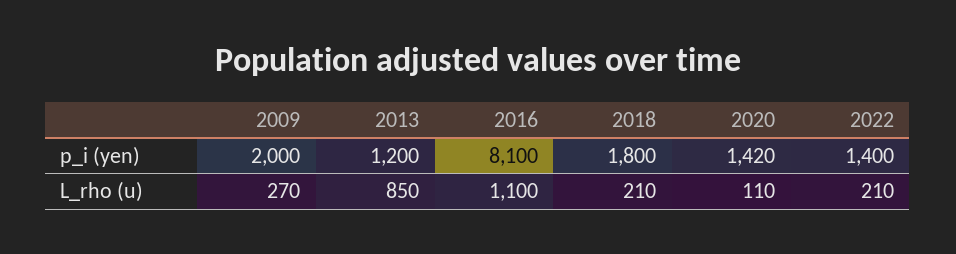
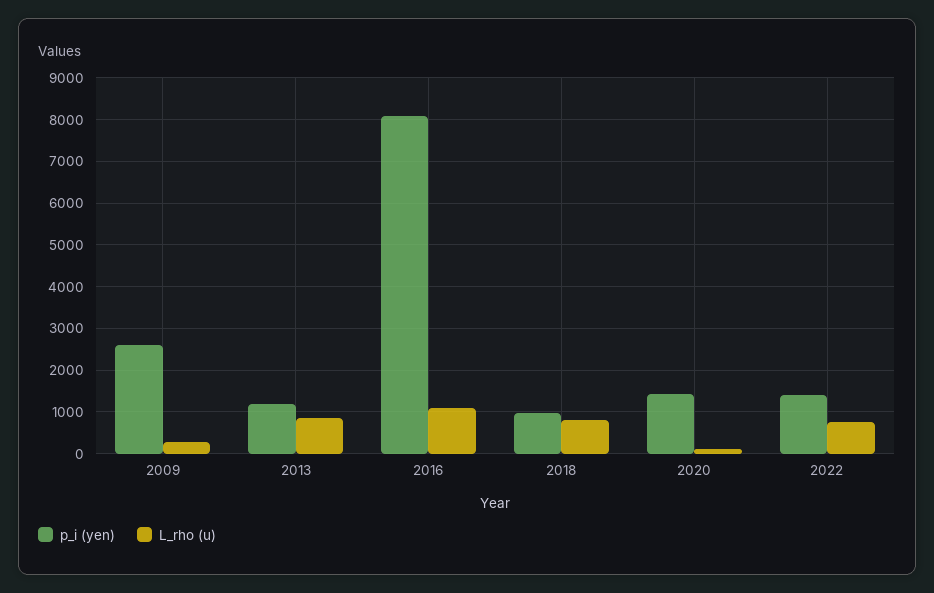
p_i (yen), 2009: 2000 -> 2600
p_i (yen), 2018: 1800 -> 1000
L_rho (u), 2018: 210 -> 800
L_rho (u), 2022: 210 -> 800

